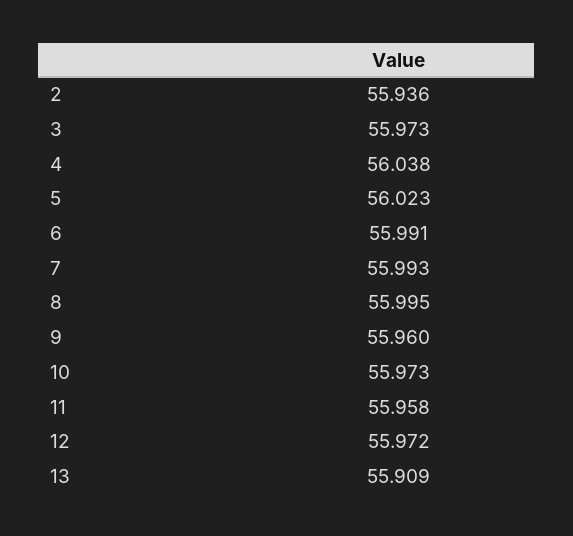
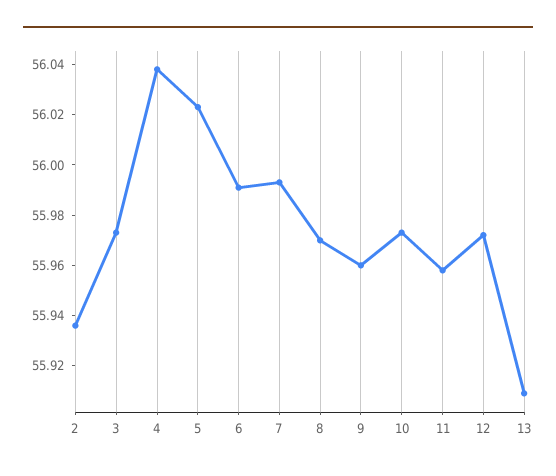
8: 55.995 -> 55.97

